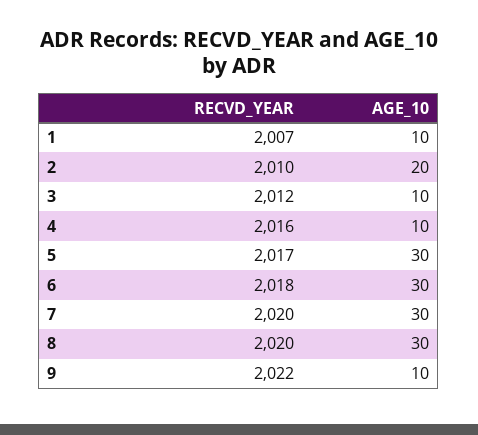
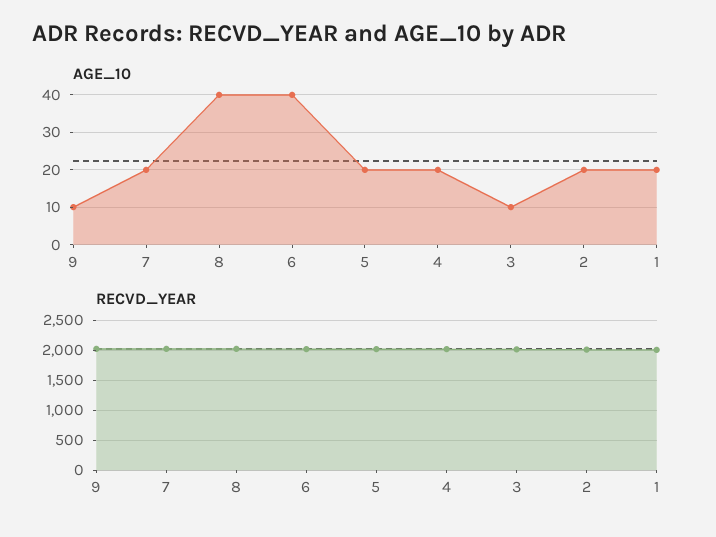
AGE_10, 1: 10 -> 20
AGE_10, 4: 10 -> 20
AGE_10, 5: 30 -> 20
AGE_10, 6: 30 -> 40
AGE_10, 7: 30 -> 20
AGE_10, 8: 30 -> 40

